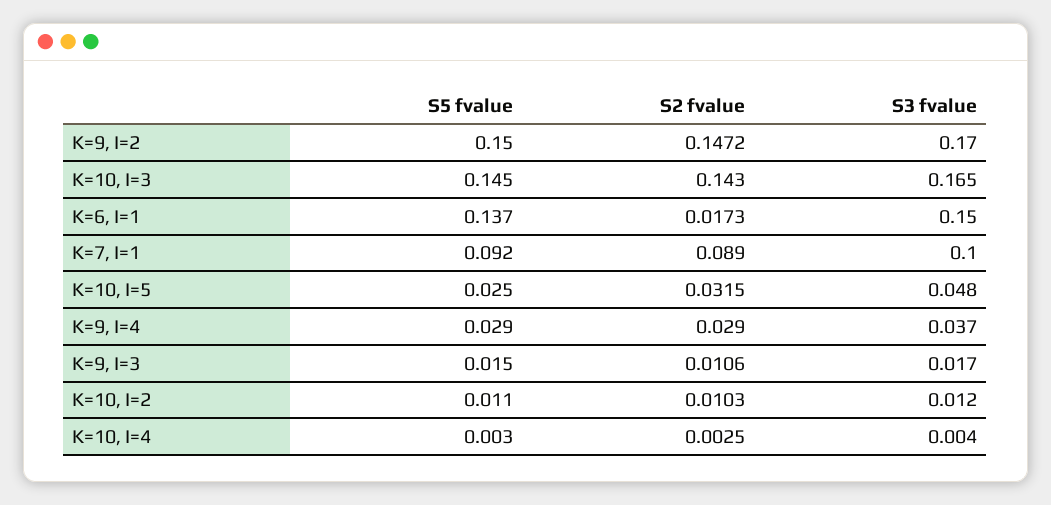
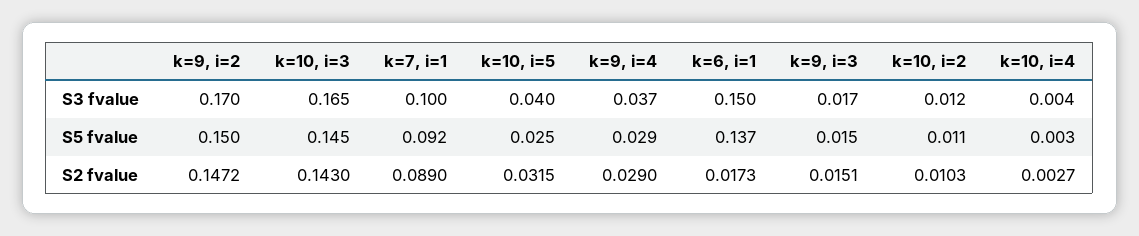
S3 fvalue, K=10, I=5: 0.048 -> 0.04
S2 fvalue, K=9, I=3: 0.0106 -> 0.0151
S2 fvalue, K=10, I=4: 0.0025 -> 0.0027

